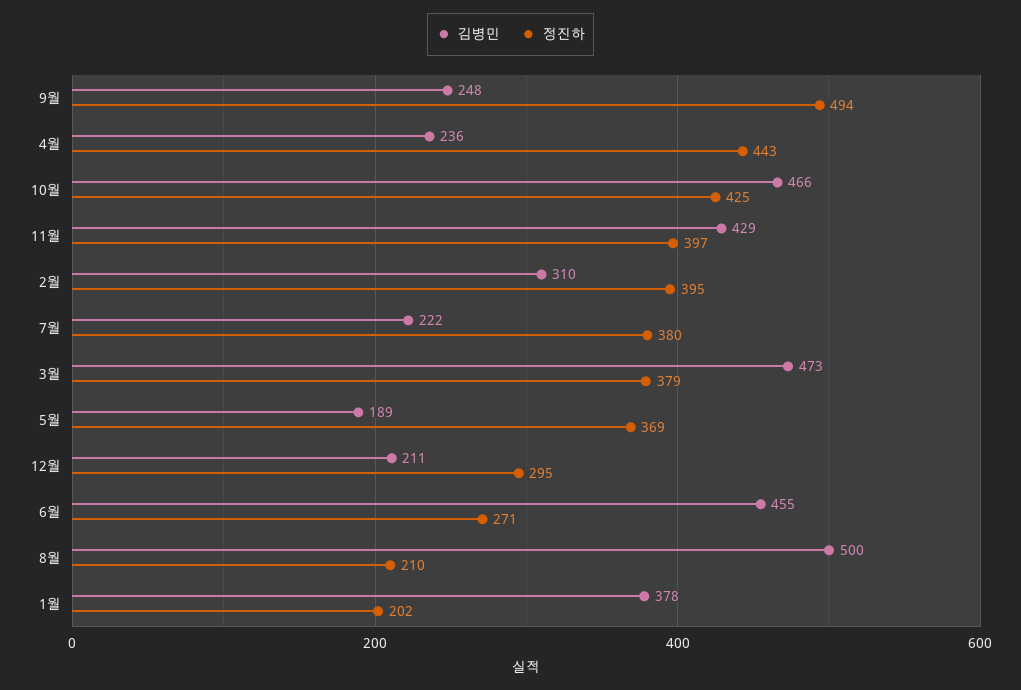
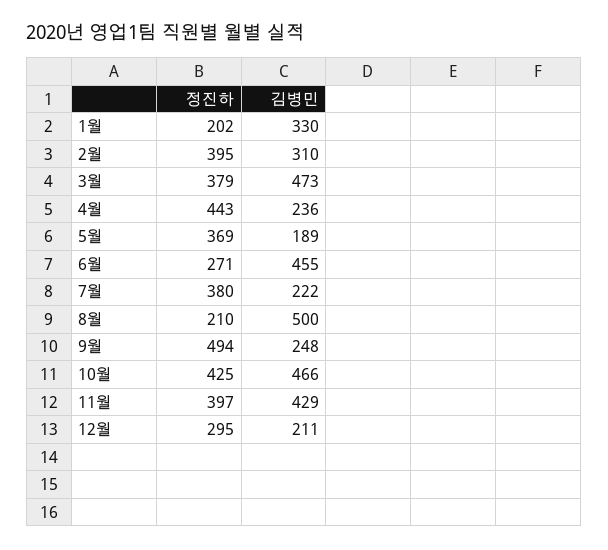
김병민, 1월: 378 -> 330

